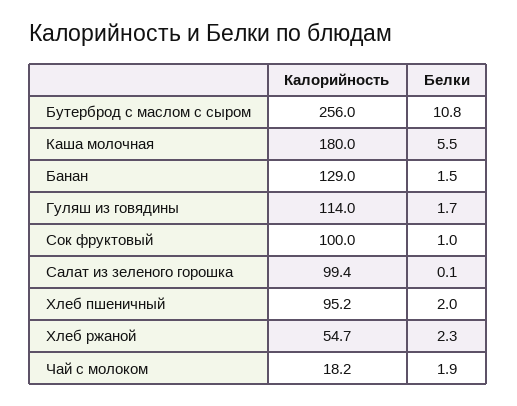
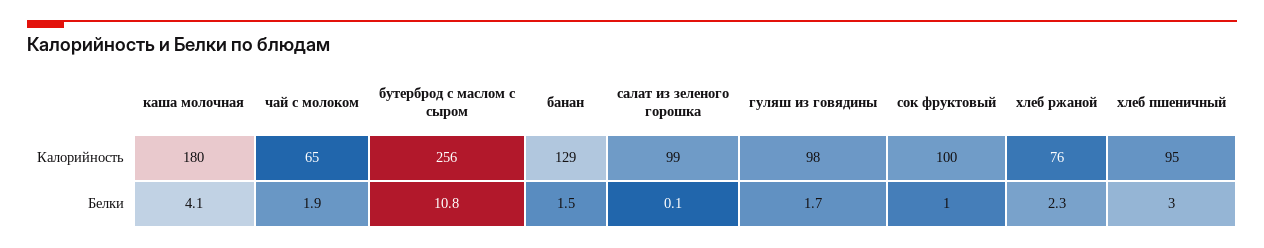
Белки, Каша молочная: 5.5 -> 4.1
Калорийность, Гуляш из говядины: 114 -> 98
Белки, Хлеб пшеничный: 2 -> 3
Калорийность, Хлеб ржаной: 54.7 -> 76
Калорийность, Чай с молоком: 18.2 -> 65

